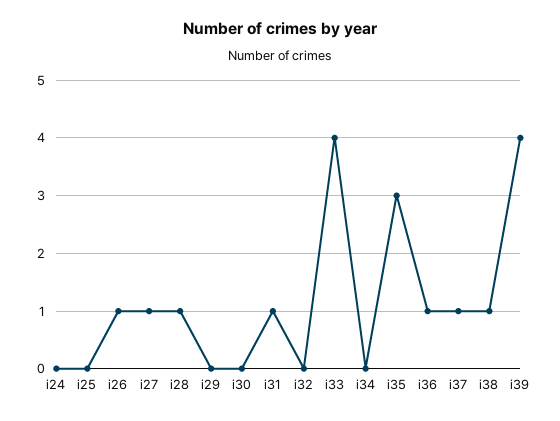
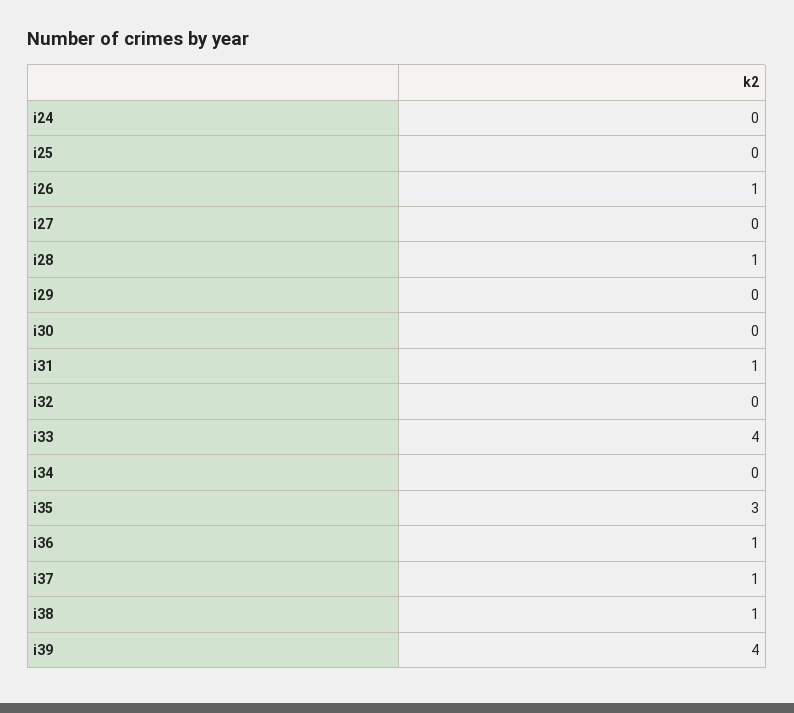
i27: 1 -> 0

